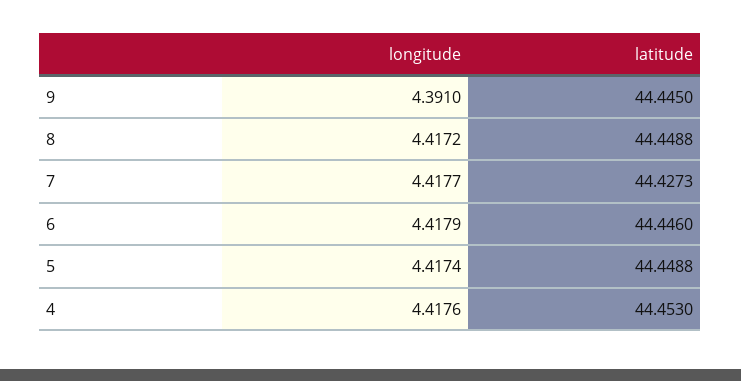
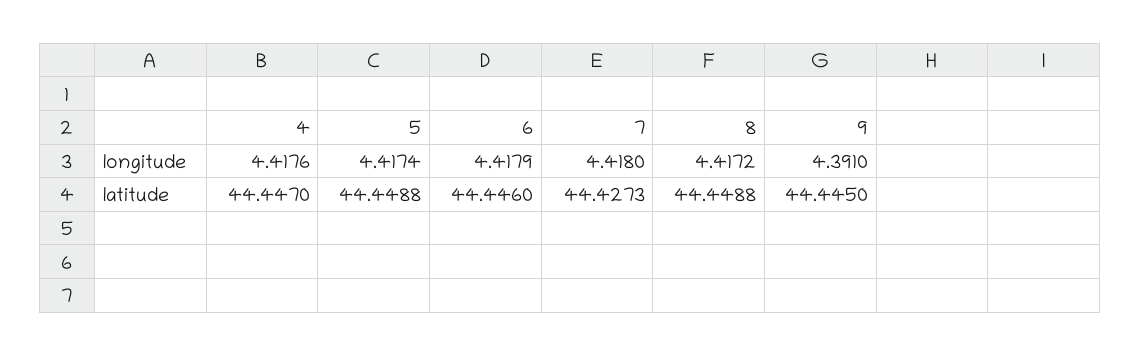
longitude, 7: 4.4177 -> 4.418
latitude, 4: 44.453 -> 44.447

